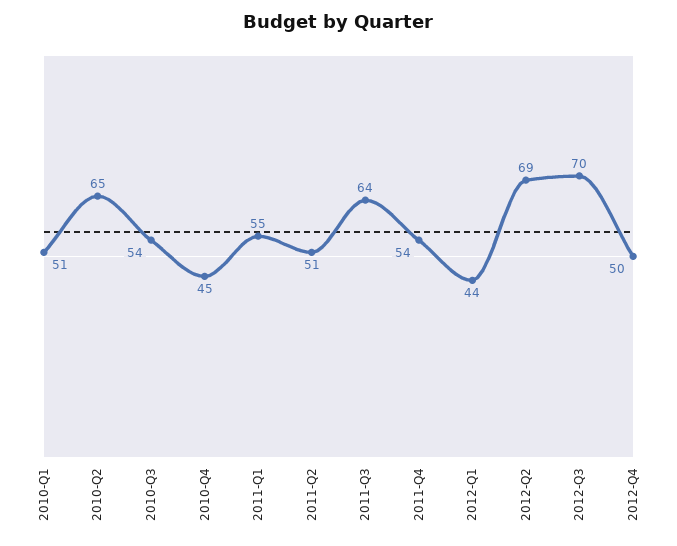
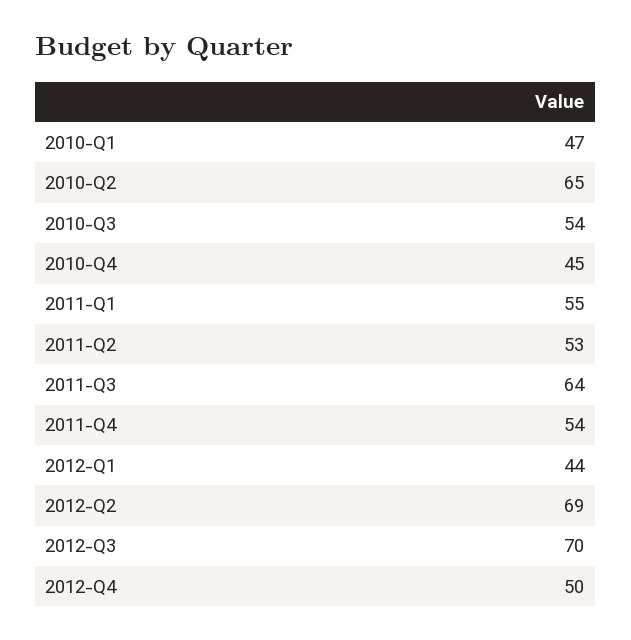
2010-Q1: 51 -> 47
2011-Q2: 51 -> 53

